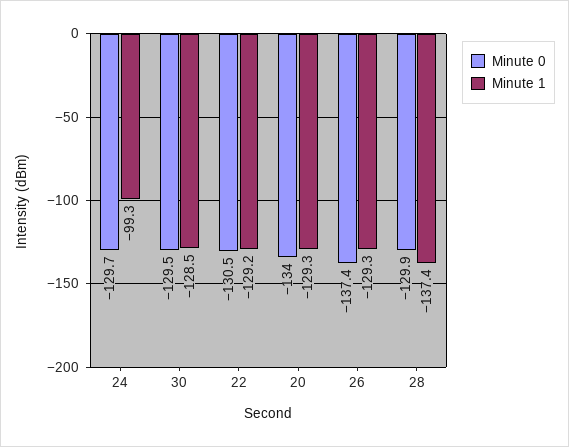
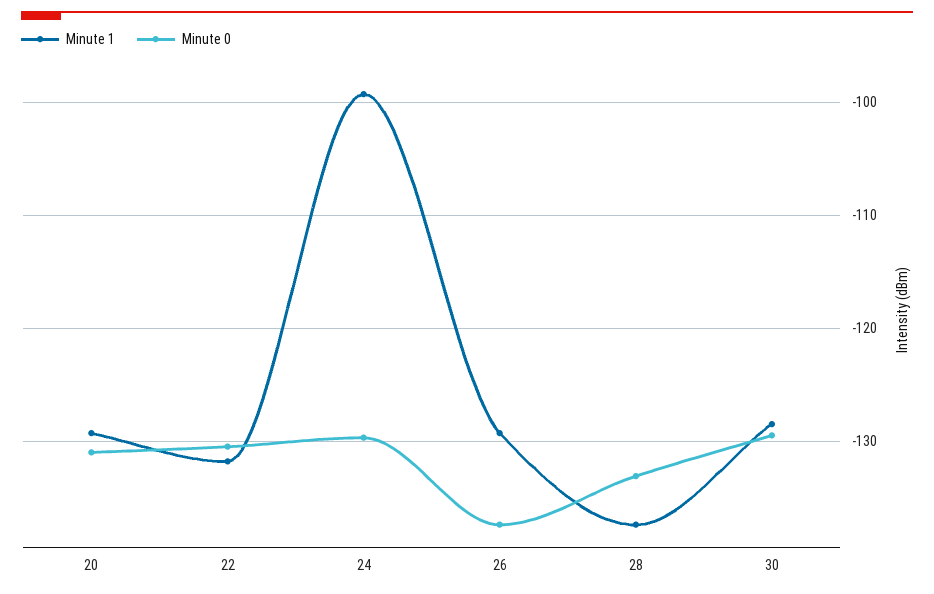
Minute 1, 22: -129.2 -> -132
Minute 0, 20: -134 -> -131
Minute 0, 28: -129.9 -> -133

